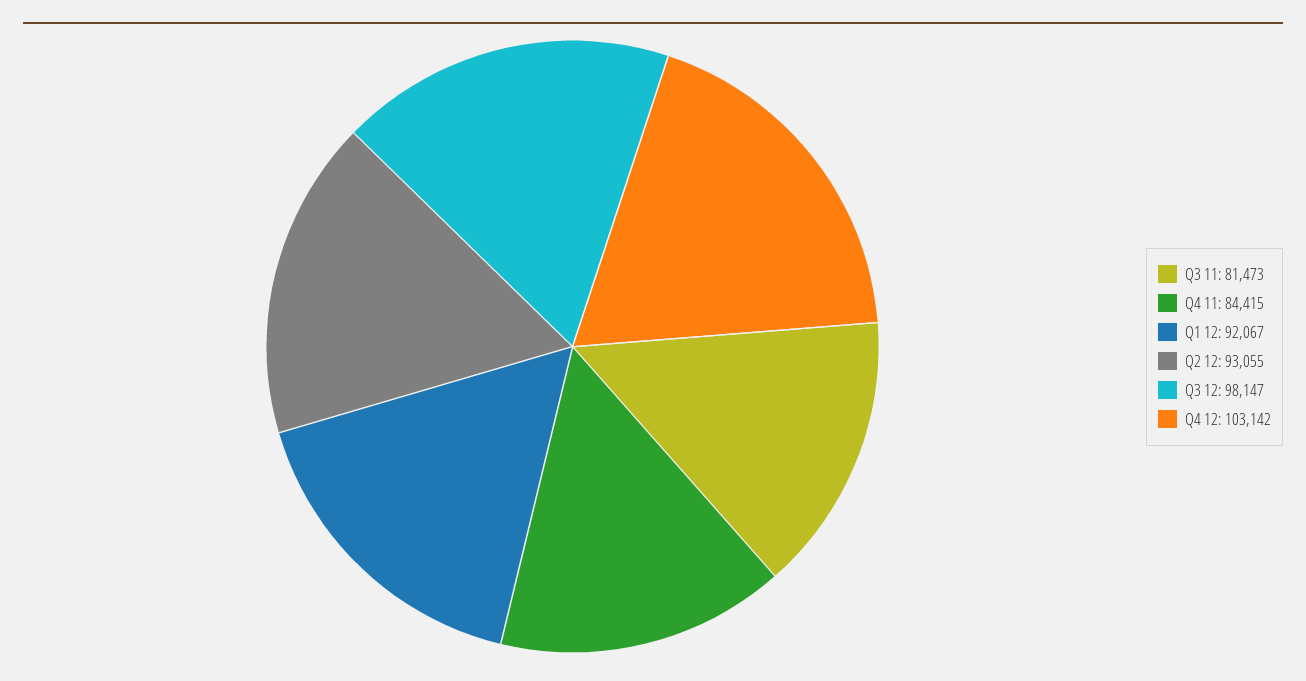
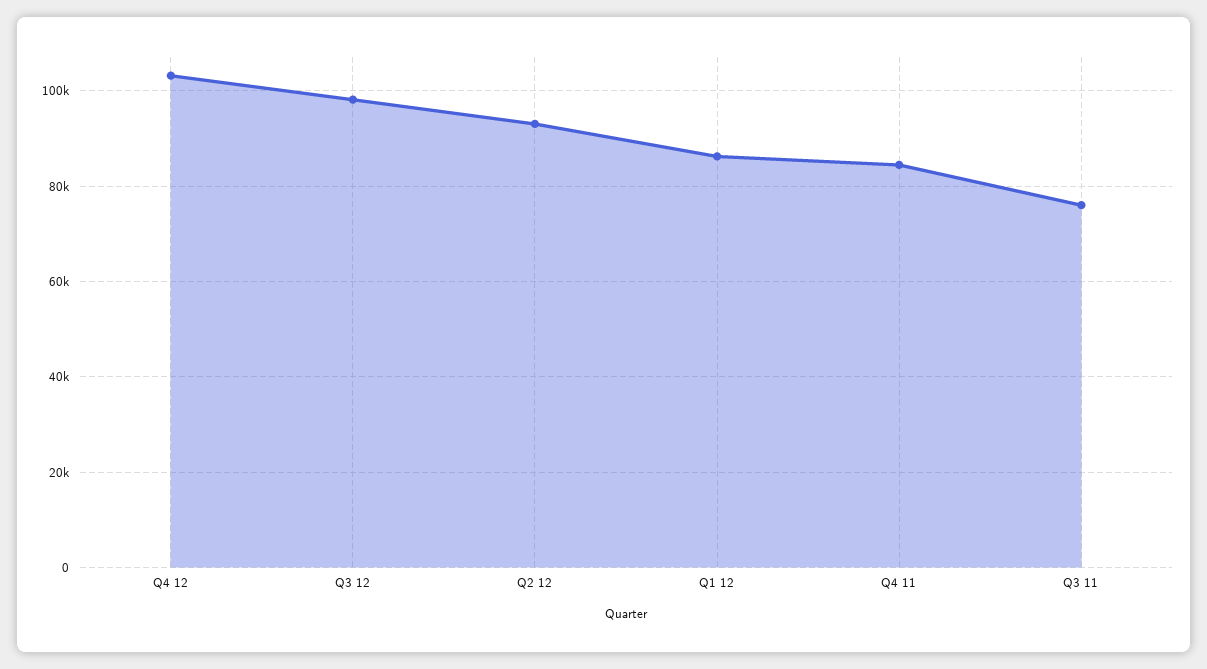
Q3 11: 81473 -> 76000
Q1 12: 92067 -> 86000

